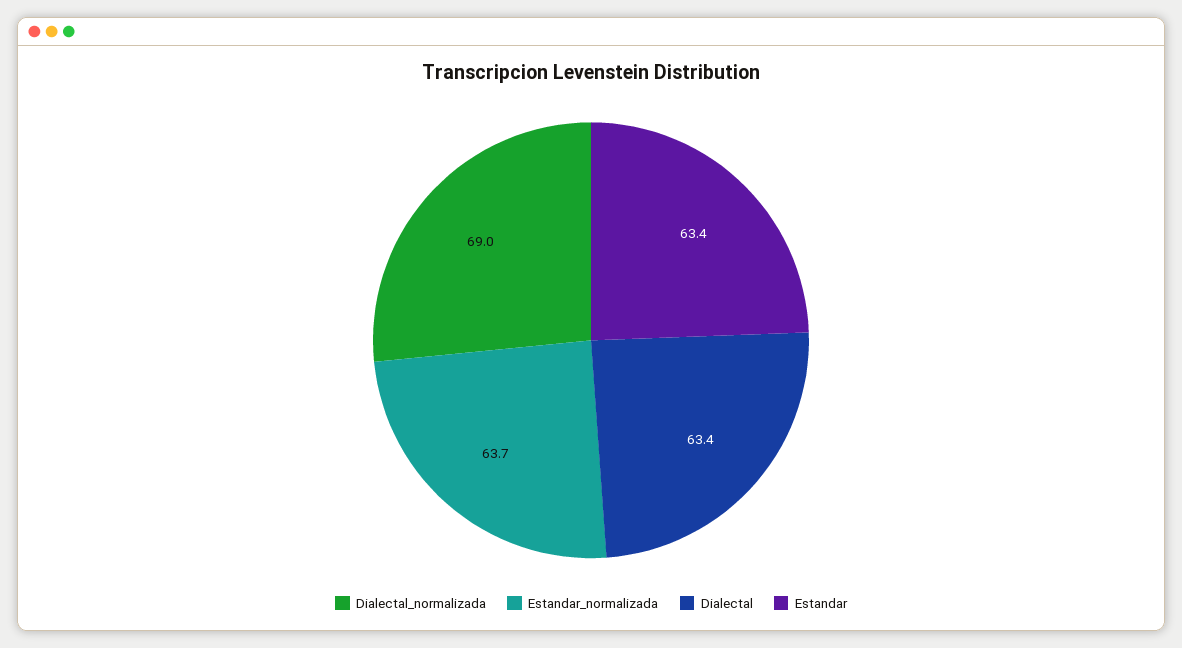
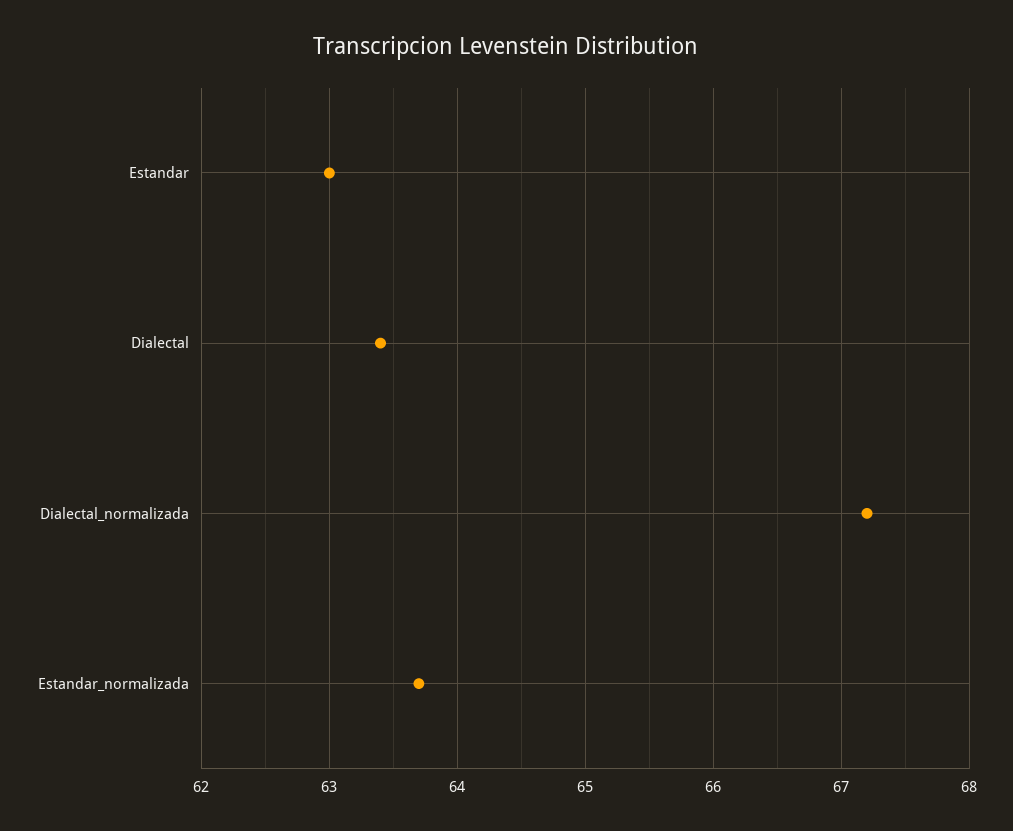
Dialectal_normalizada: 69 -> 67.2
Estandar: 63.4 -> 63

